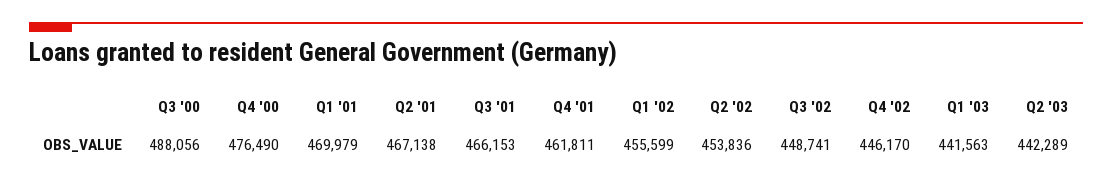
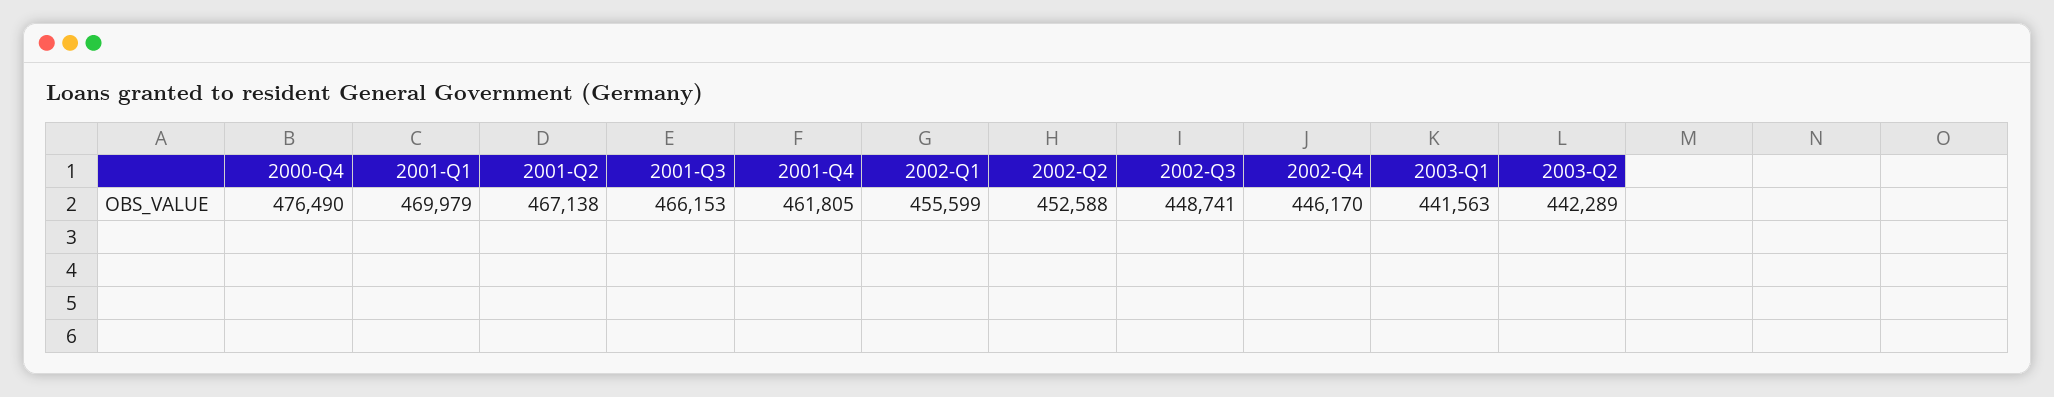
Q3 '00: 488056 -> none
Q4 '01: 461811 -> 461805
Q2 '02: 453836 -> 452588

